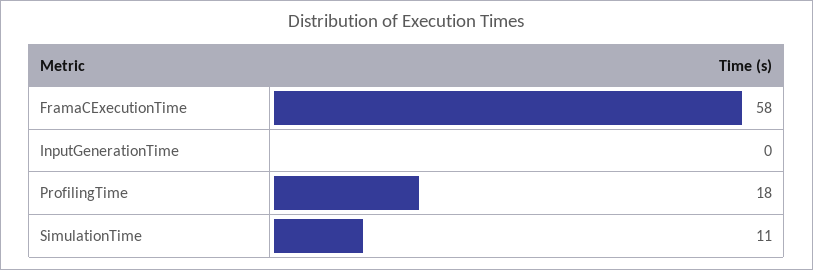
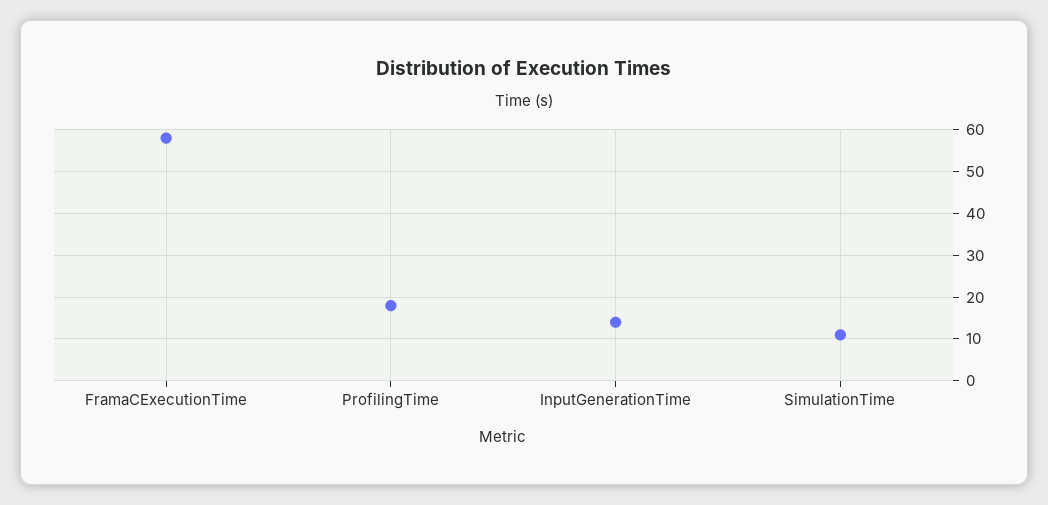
InputGenerationTime: 0 -> 15

